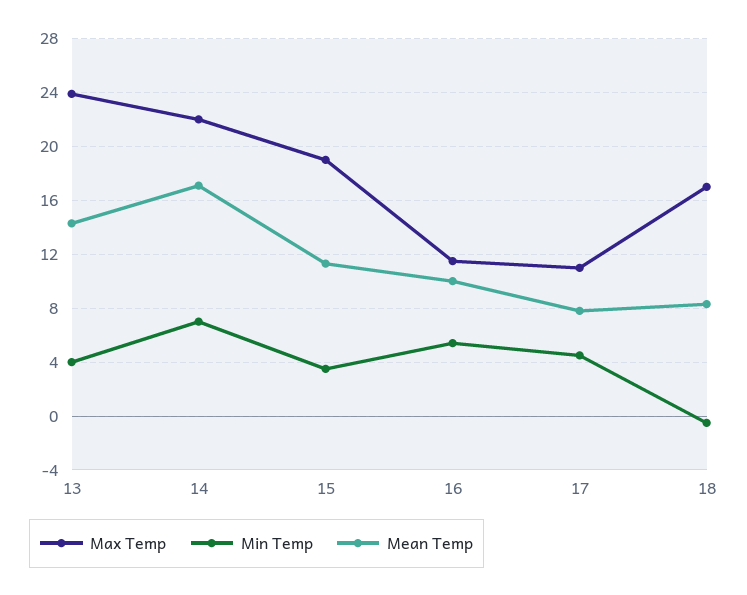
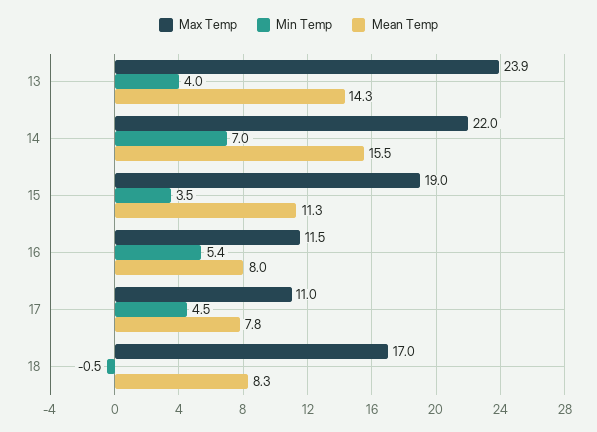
Mean Temp, 14: 17 -> 15.5
Mean Temp, 16: 10 -> 8

